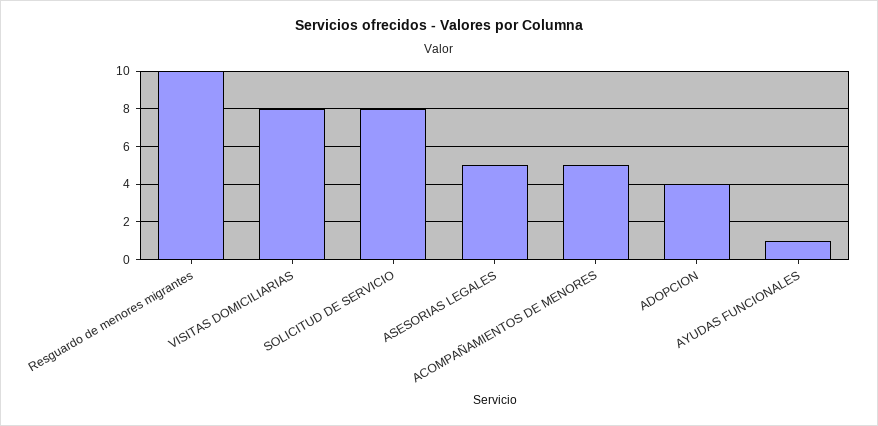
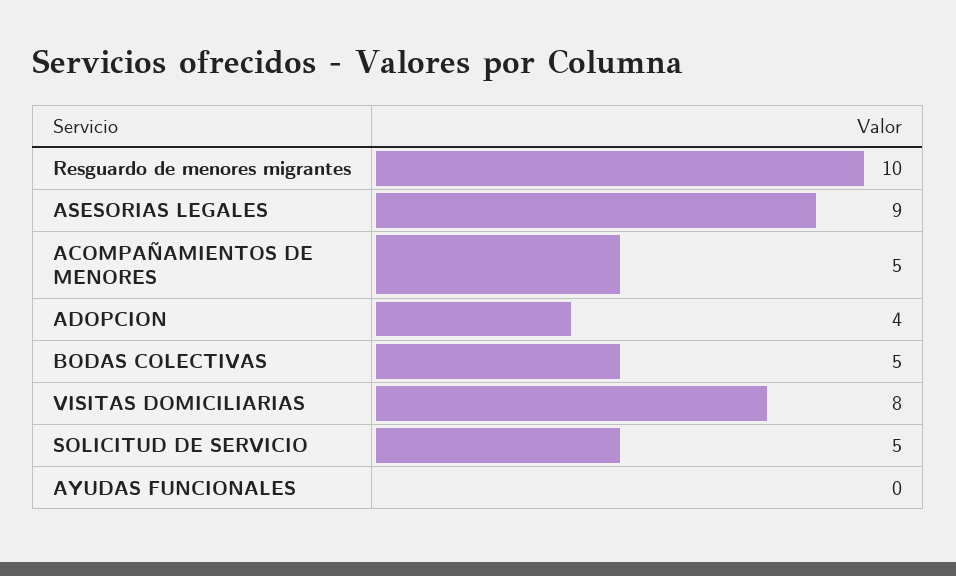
SOLICITUD DE SERVICIO: 8 -> 5
ASESORIAS LEGALES: 5 -> 9
AYUDAS FUNCIONALES: 1 -> 0
BODAS COLECTIVAS: none -> 5

